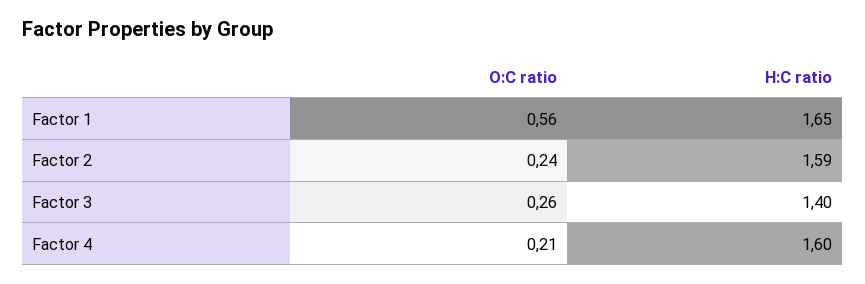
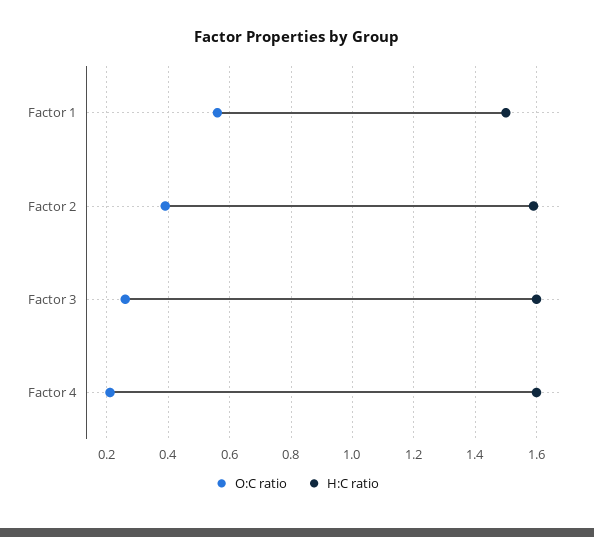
H:C ratio, Factor 1: 1.65 -> 1.5
O:C ratio, Factor 2: 0.24 -> 0.4
H:C ratio, Factor 3: 1.4 -> 1.6

